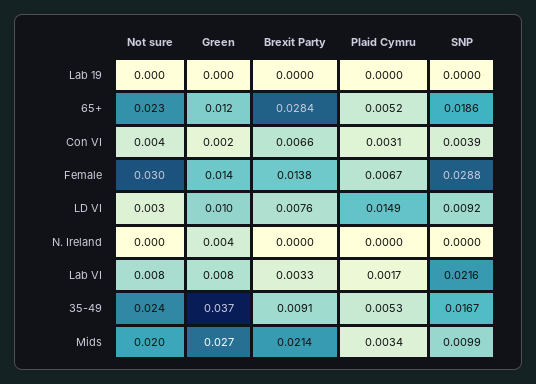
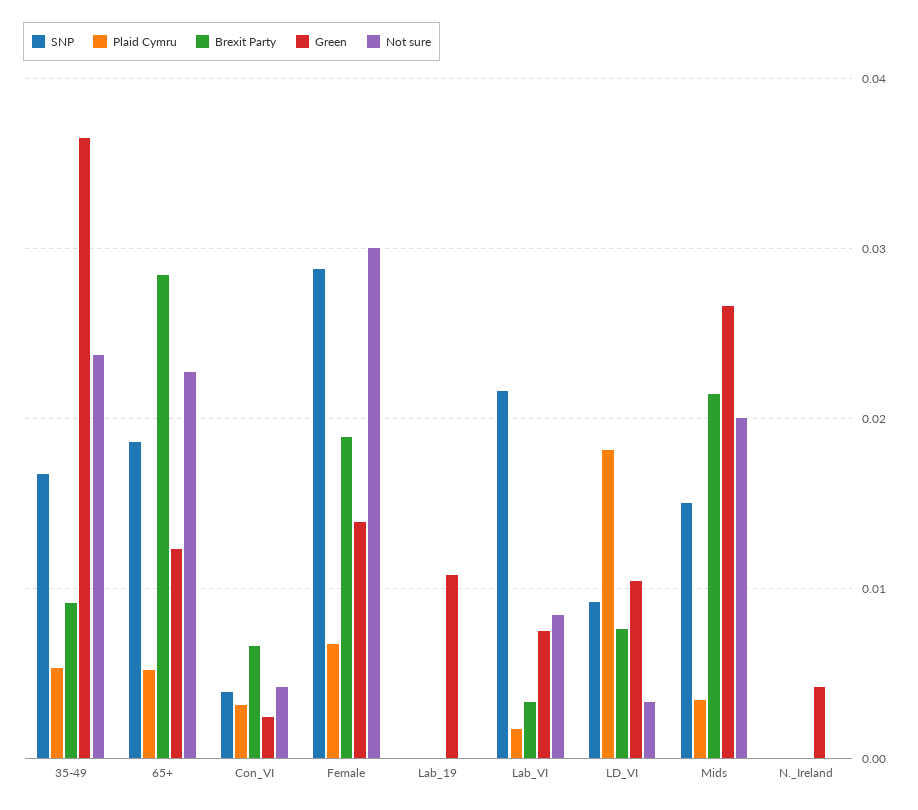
Green, Lab 19: 0 -> 0.011
Brexit Party, Female: 0.0138 -> 0.019
Plaid Cymru, LD VI: 0.0149 -> 0.018
SNP, Mids: 0.0099 -> 0.015

